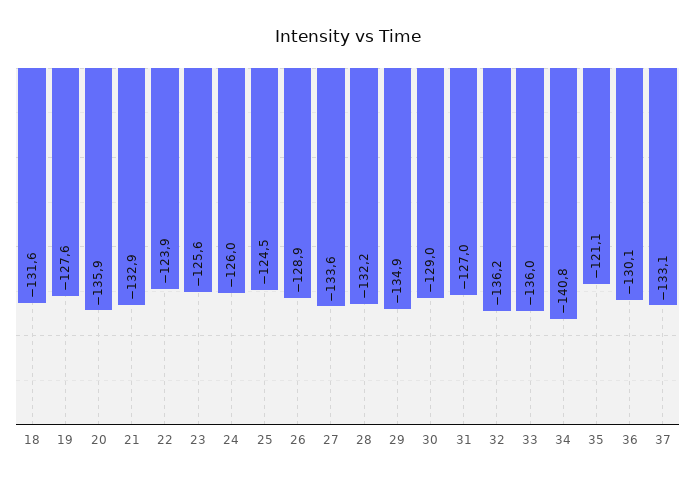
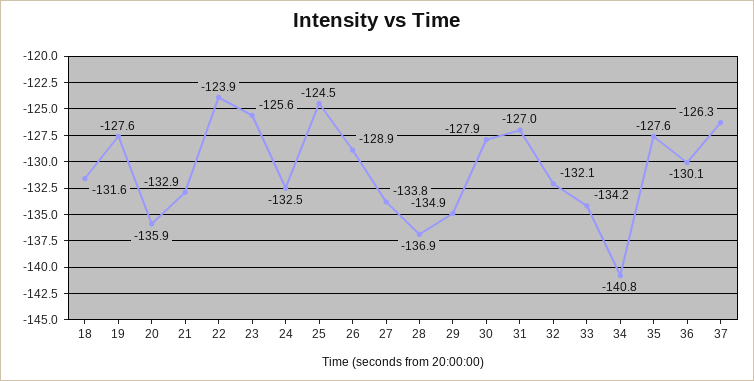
24: -126 -> -132.5
27: -133.6 -> -133.8
28: -132.2 -> -136.9
30: -129 -> -127.9
32: -136.2 -> -132.1
33: -136 -> -134.2
35: -121.1 -> -127.6
37: -133.1 -> -126.3

